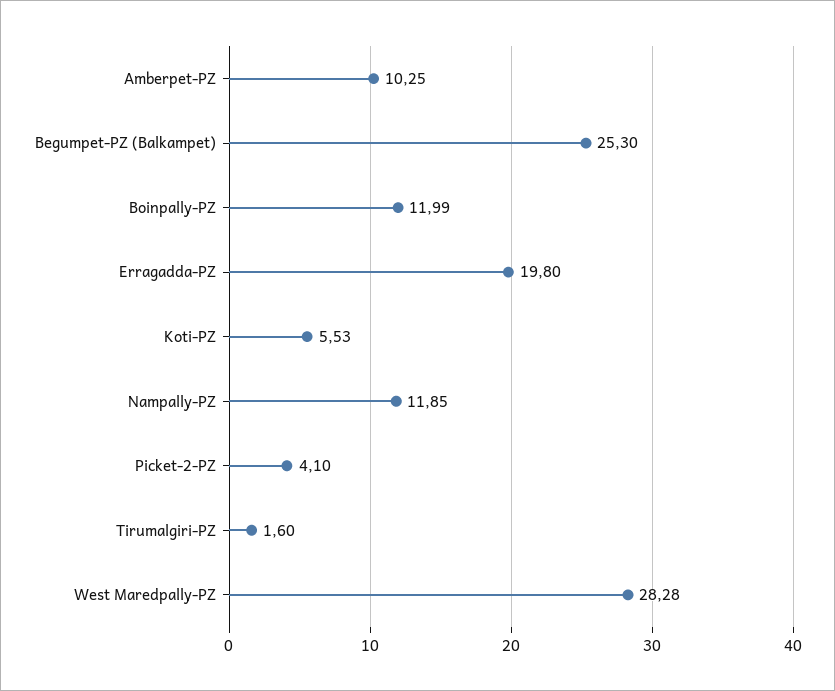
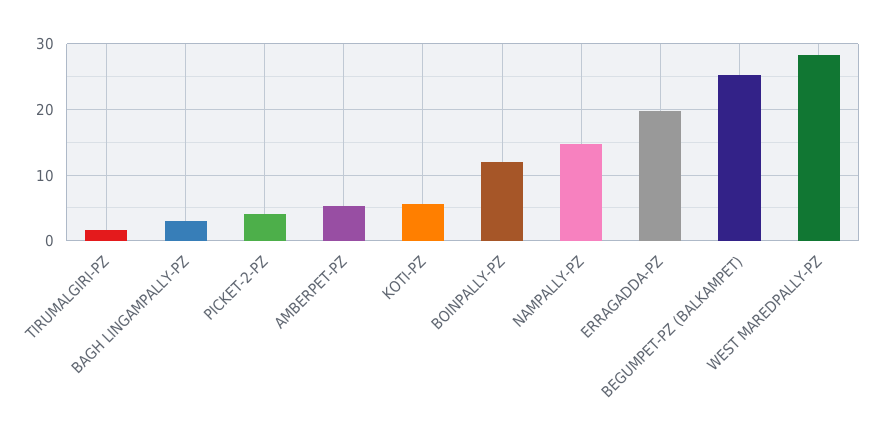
Amberpet-PZ: 10.25 -> 5
Nampally-PZ: 11.85 -> 15
BAGH LINGAMPALLY-PZ: none -> 3

